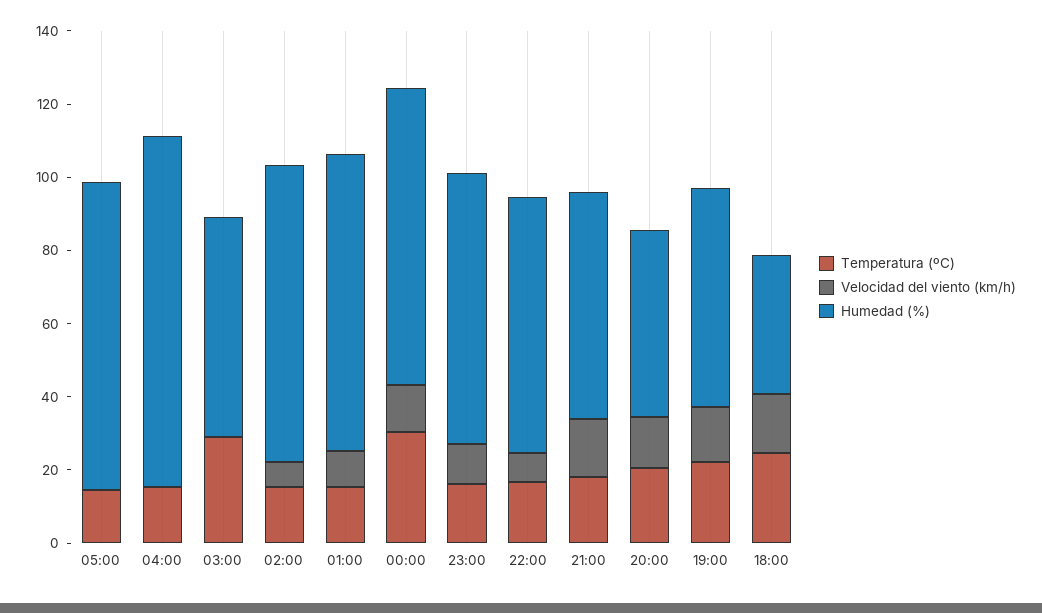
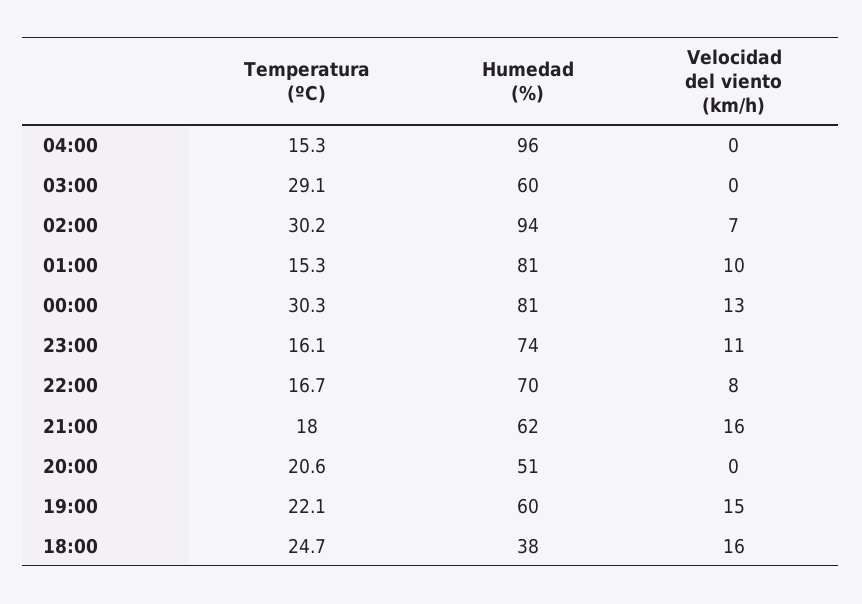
Temperatura (ºC), 05:00: 15 -> none
Velocidad del viento (km/h), 05:00: 0 -> none
Humedad (%), 05:00: 85 -> none
Temperatura (ºC), 02:00: 15 -> 30.2
Humedad (%), 02:00: 80 -> 94
Velocidad del viento (km/h), 20:00: 15 -> 0

